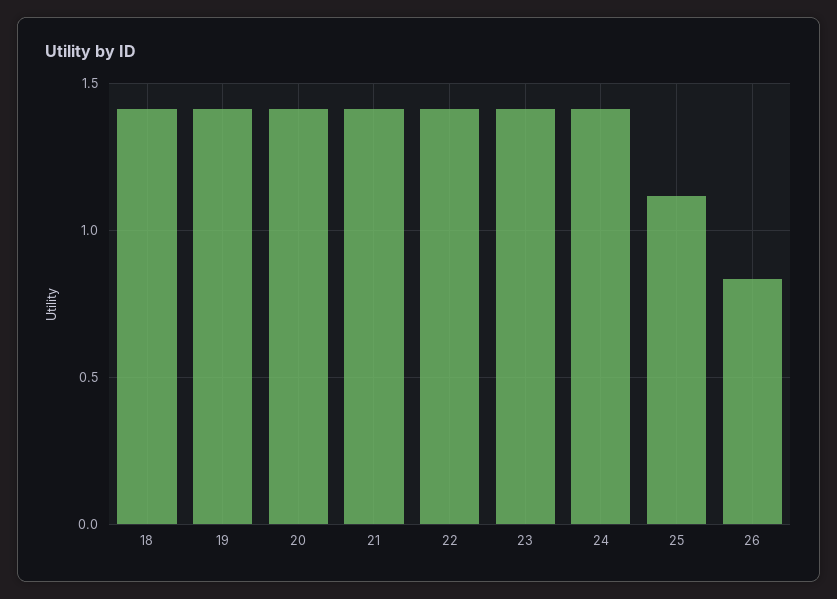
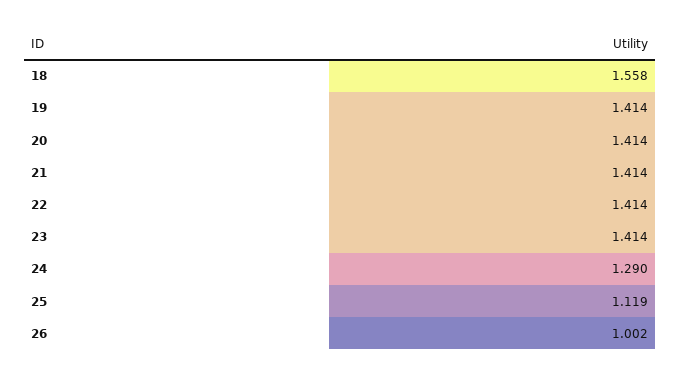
18: 1.4 -> 1.558
24: 1.4 -> 1.29
26: 0.85 -> 1.002

